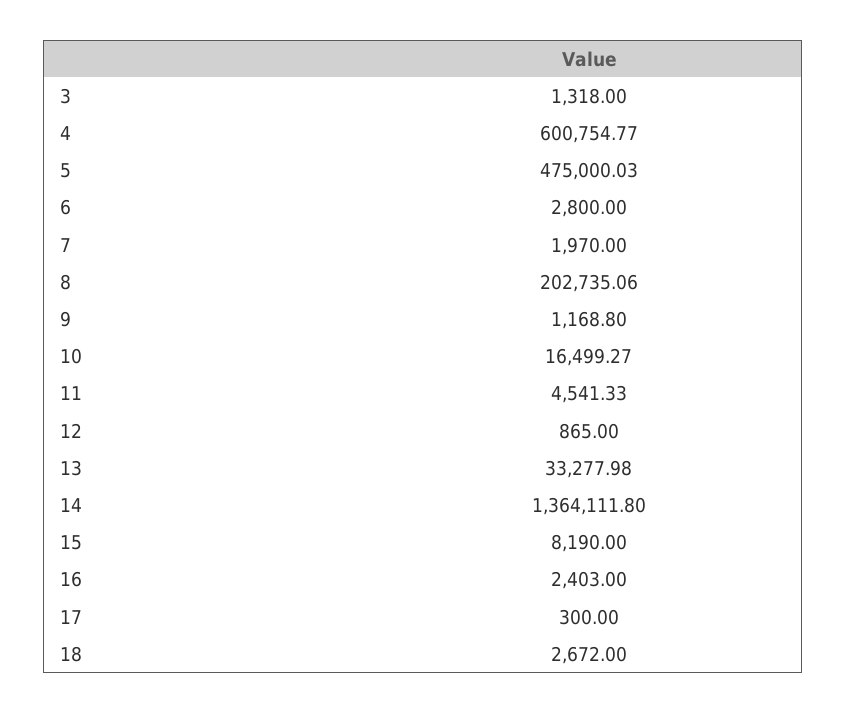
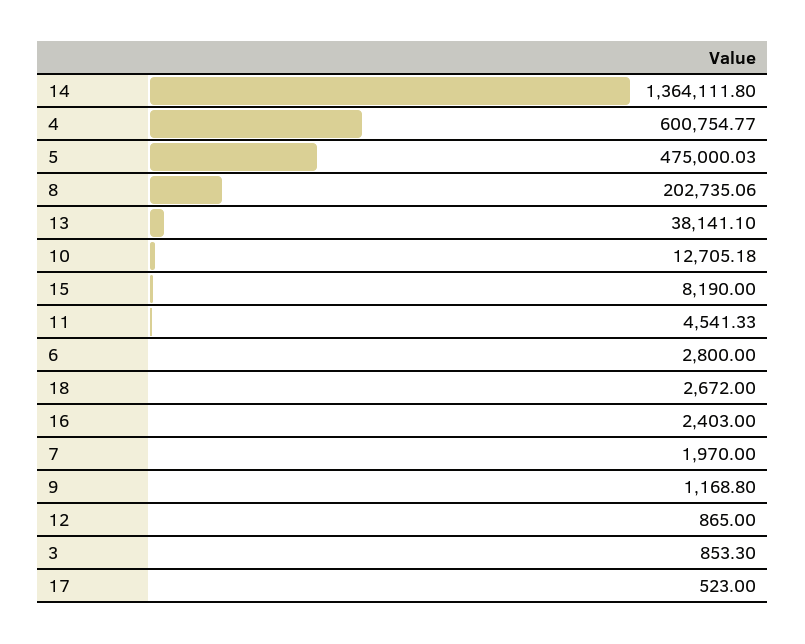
3: 1318 -> 853.3
10: 16499.27 -> 12705.18
13: 33277.98 -> 38141.1
17: 300 -> 523

